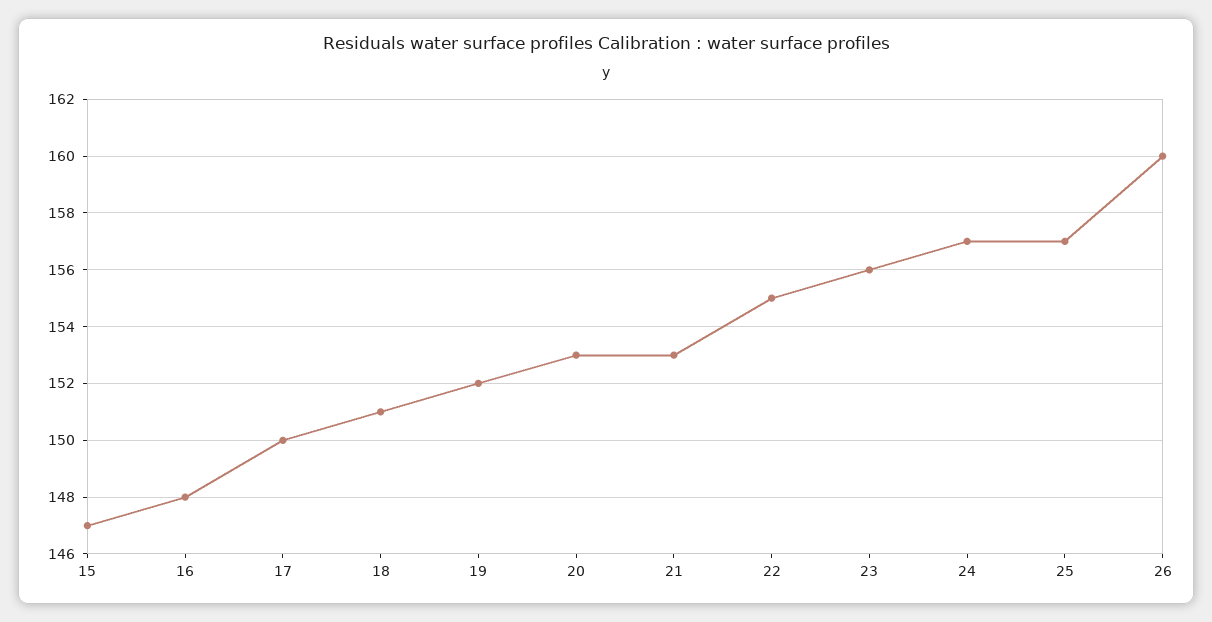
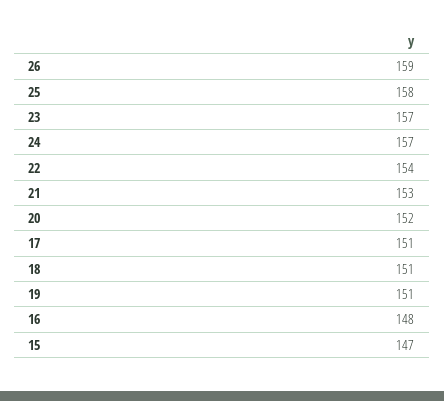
17: 150 -> 151
19: 152 -> 151
20: 153 -> 152
22: 155 -> 154
23: 156 -> 157
25: 157 -> 158
26: 160 -> 159

